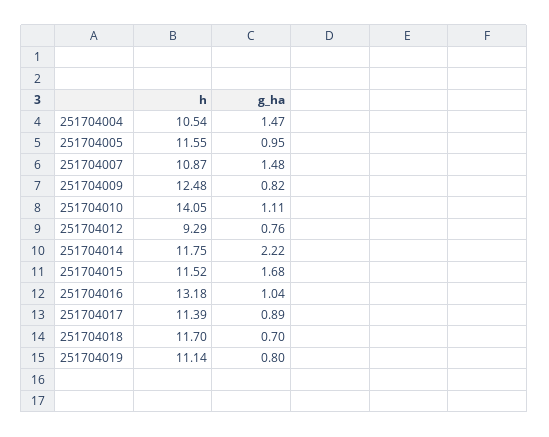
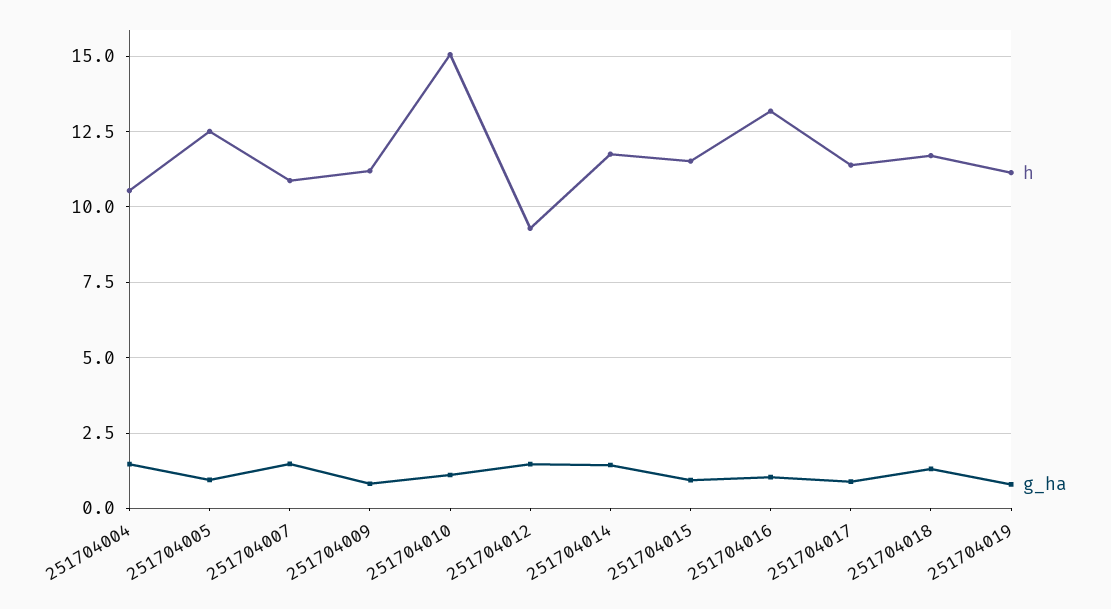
h, 251704005: 11.55 -> 12.5
h, 251704009: 12.48 -> 11.25
h, 251704010: 14.05 -> 15
g_ha, 251704012: 0.76 -> 1.5
g_ha, 251704014: 2.22 -> 1.5
g_ha, 251704015: 1.68 -> 1
g_ha, 251704018: 0.7 -> 1.25

